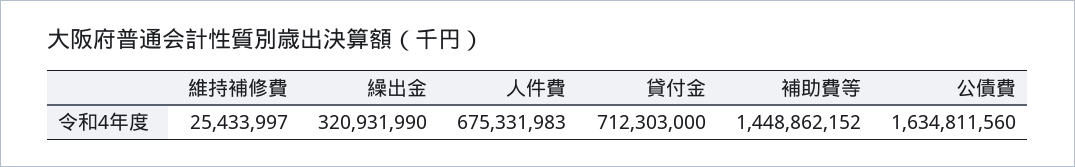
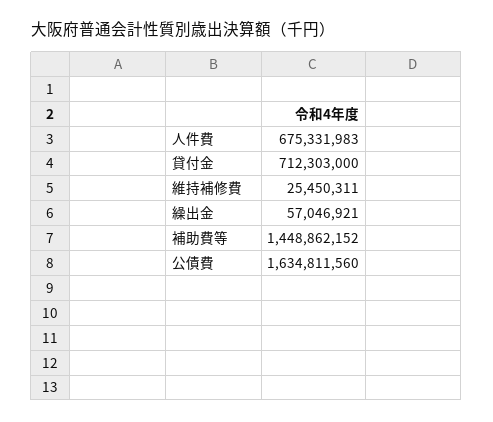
維持補修費: 25433997 -> 25450311
繰出金: 320931990 -> 57046921

